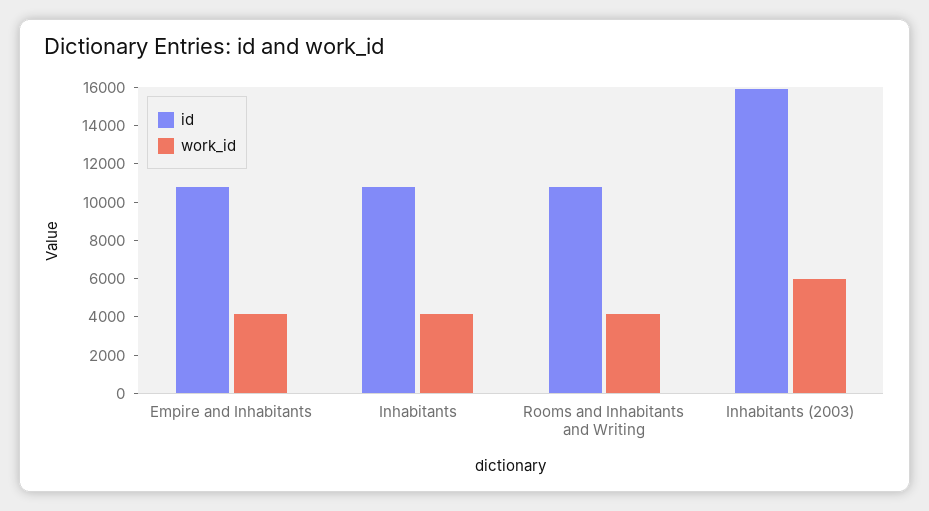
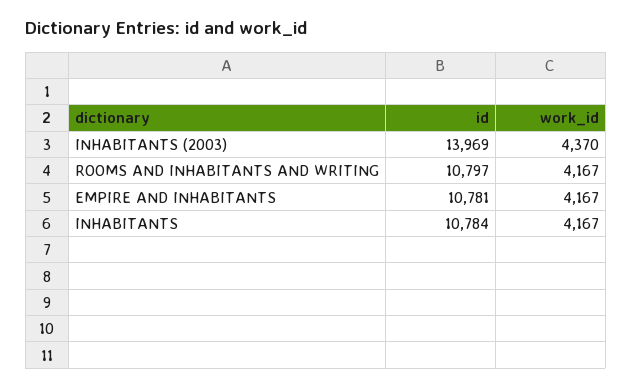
id, Inhabitants (2003): 16000 -> 13969
work_id, Inhabitants (2003): 6000 -> 4370

